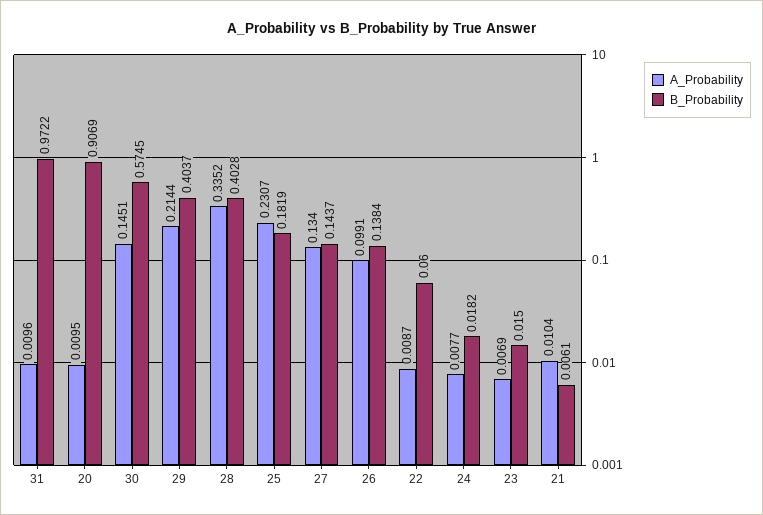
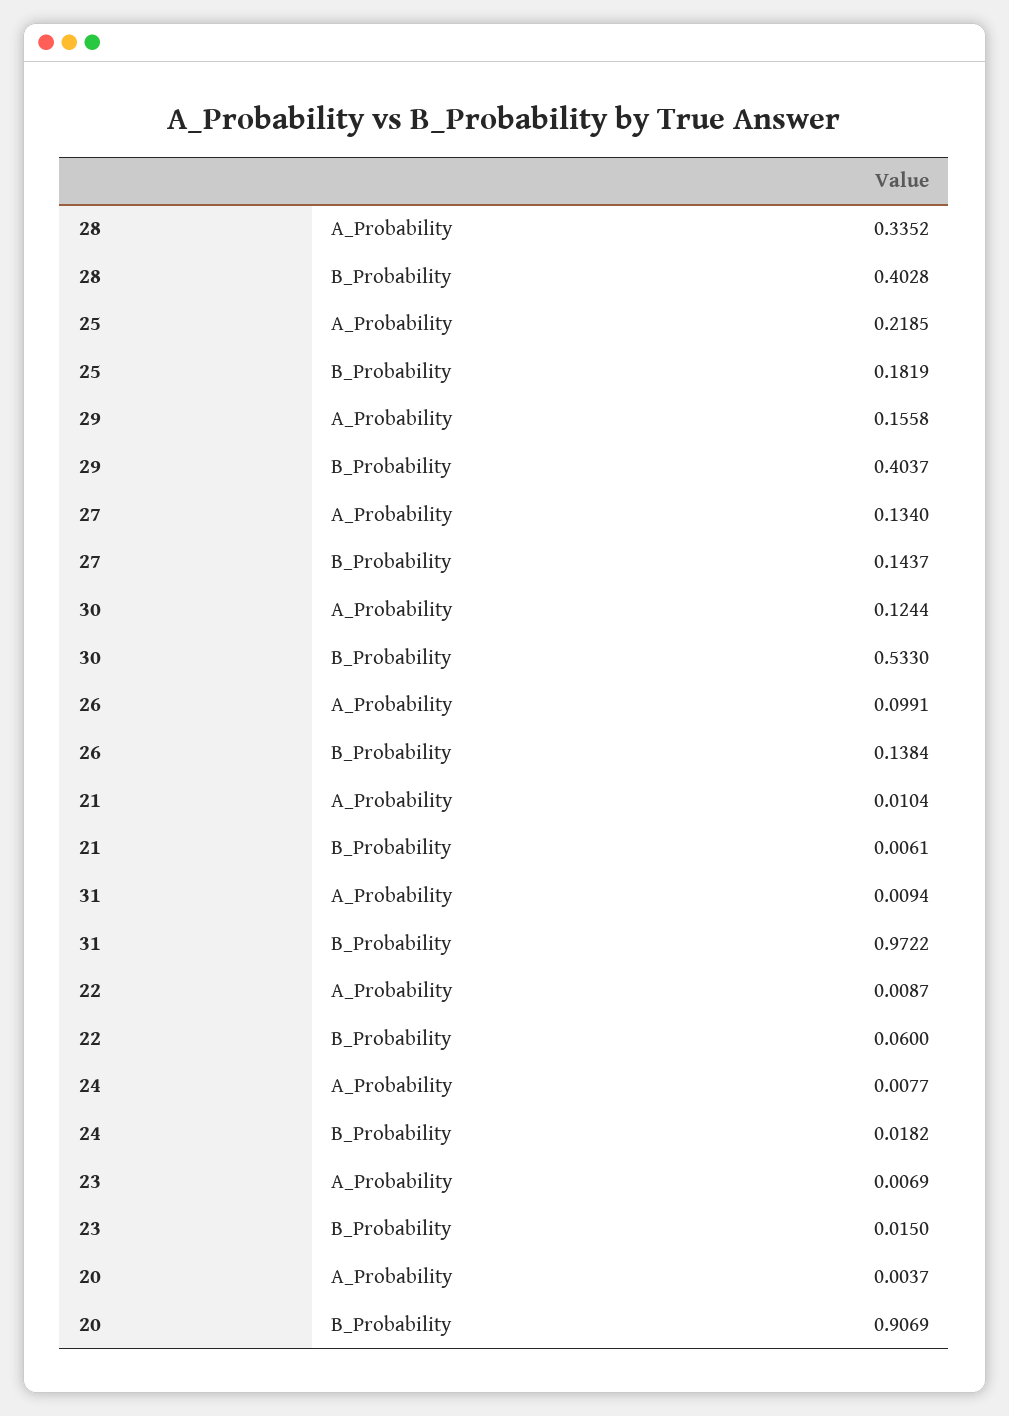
A_Probability, 31: 0.0096 -> 0.0094
A_Probability, 20: 0.0095 -> 0.0037
A_Probability, 30: 0.1451 -> 0.1244
B_Probability, 30: 0.5745 -> 0.533
A_Probability, 29: 0.2144 -> 0.1558
A_Probability, 25: 0.2307 -> 0.2185

